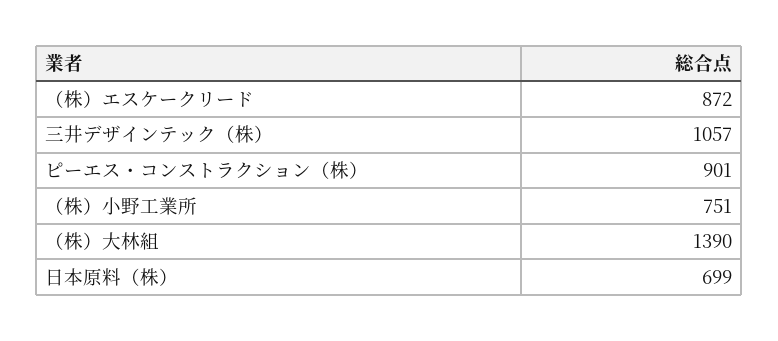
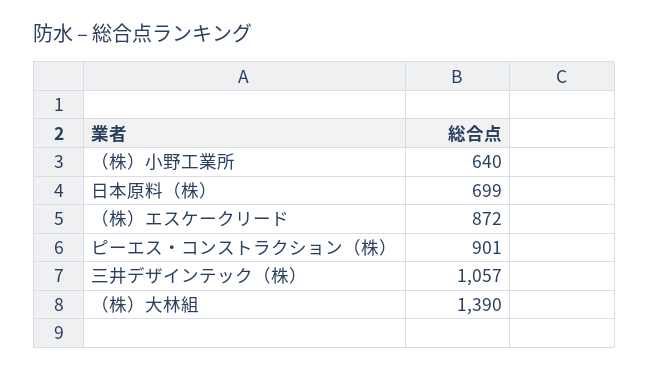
（株）小野工業所: 751 -> 640

